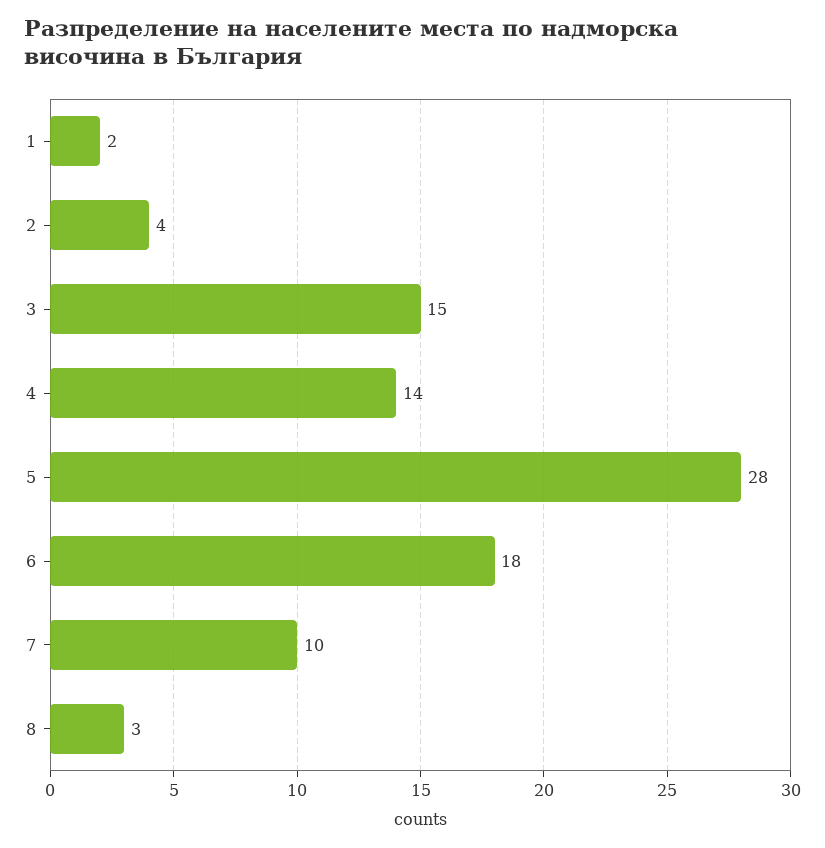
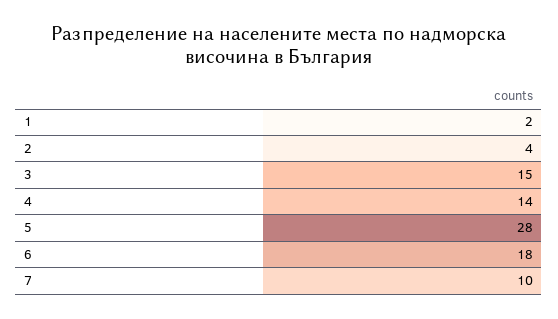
8: 3 -> none

